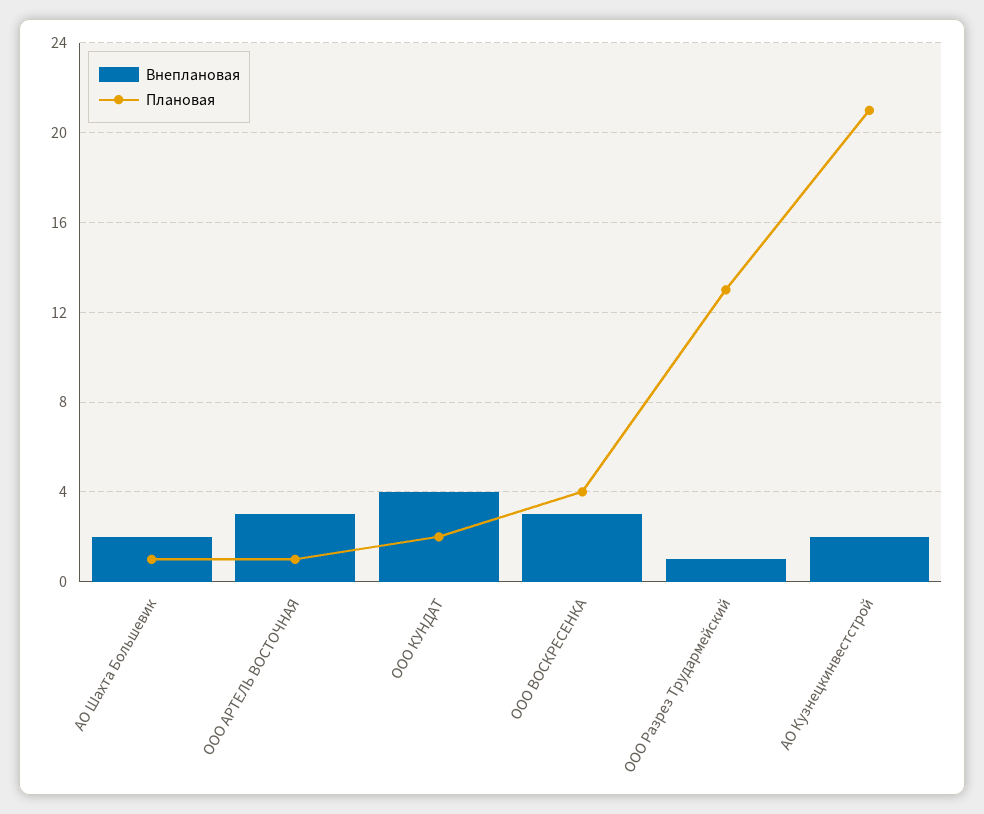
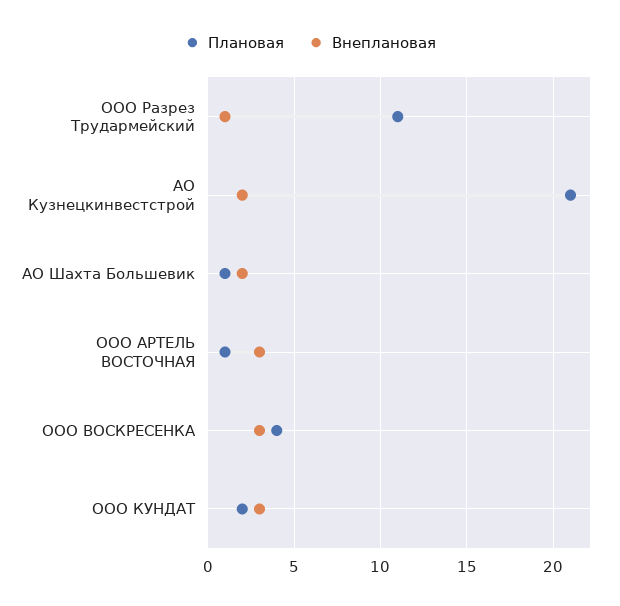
Внеплановая, ООО КУНДАТ: 4 -> 3
Плановая, ООО Разрез Трудармейский: 13 -> 11

